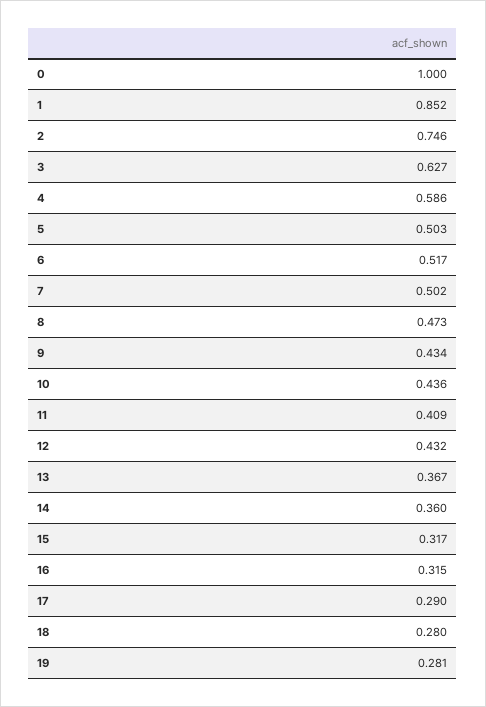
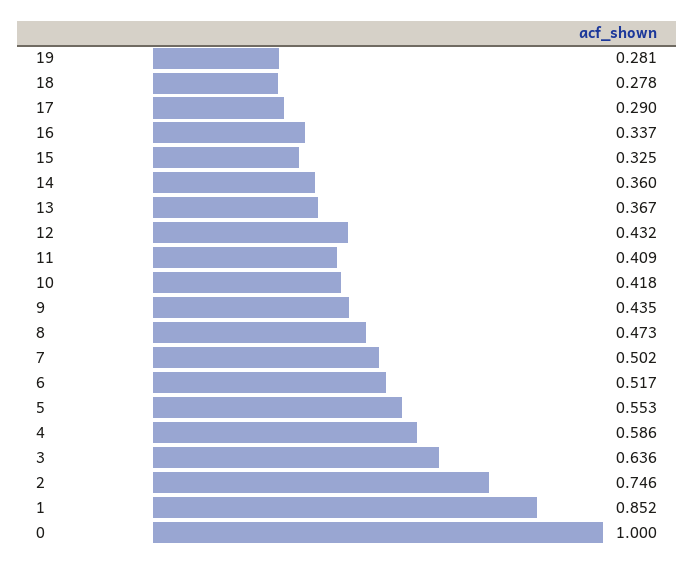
3: 0.627 -> 0.636
5: 0.503 -> 0.553
9: 0.434 -> 0.435
10: 0.436 -> 0.418
15: 0.317 -> 0.325
16: 0.315 -> 0.337
18: 0.28 -> 0.278

